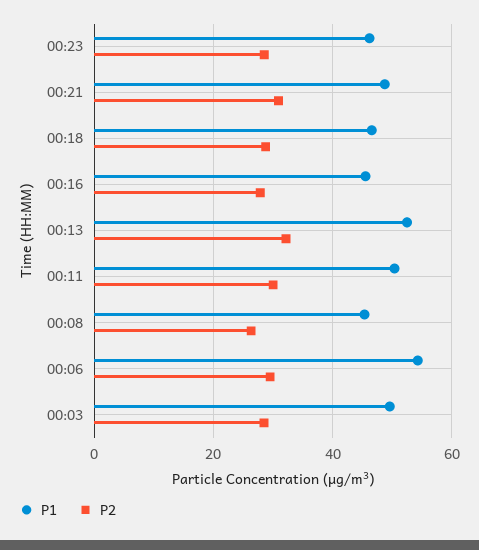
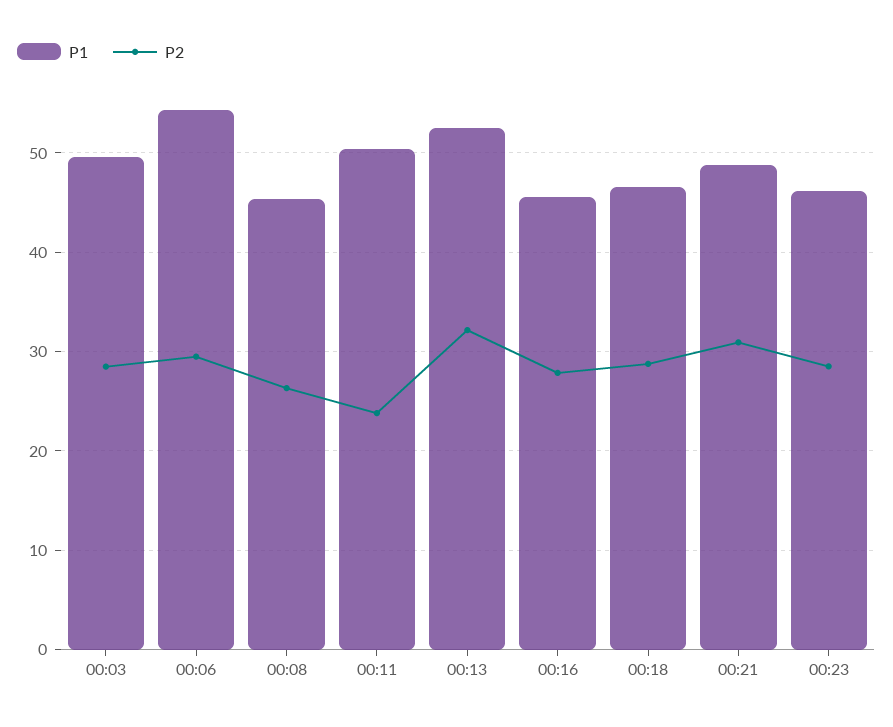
P2, 00:11: 30 -> 24

